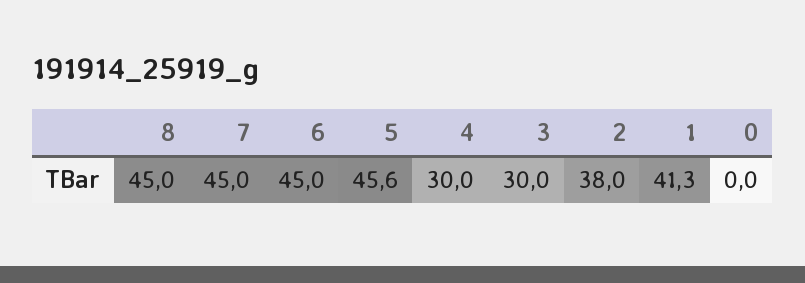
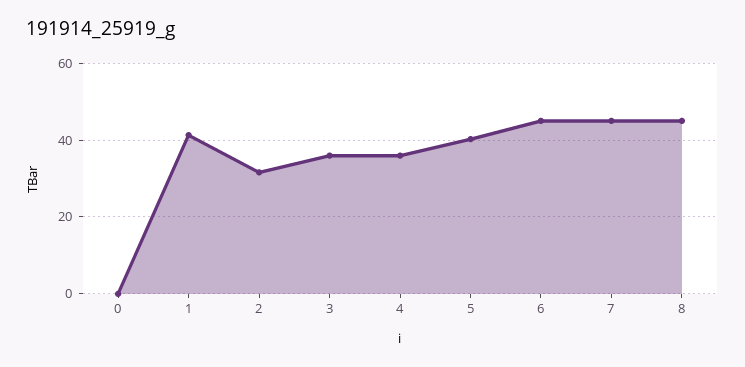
5: 45.6 -> 40
4: 30 -> 36
3: 30 -> 36
2: 38 -> 32

